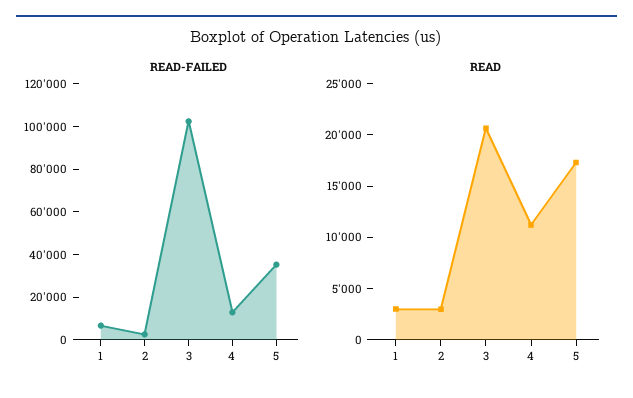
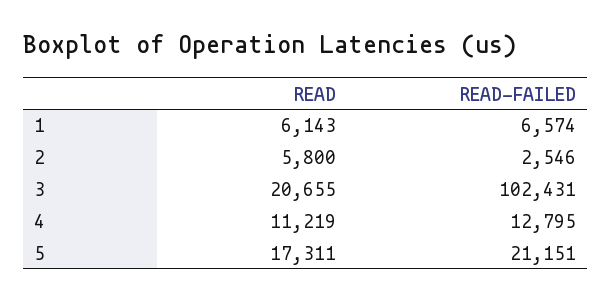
READ-FAILED, 5: 35000 -> 21151
READ, 1: 3000 -> 6143
READ, 2: 3000 -> 5800

